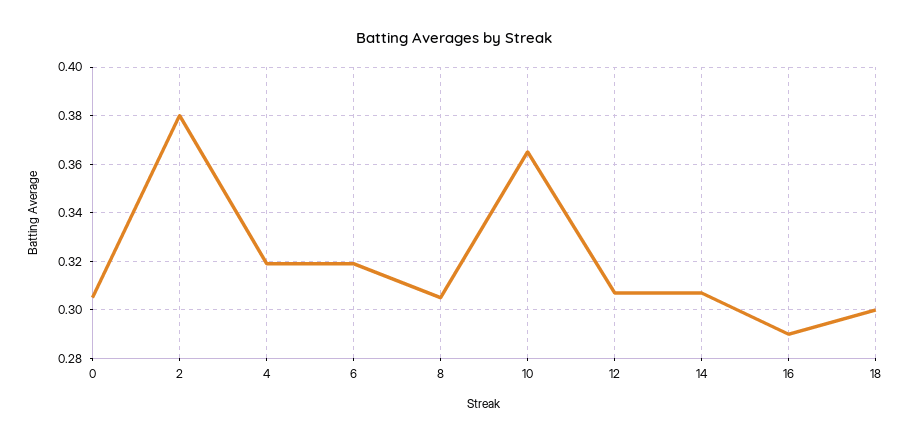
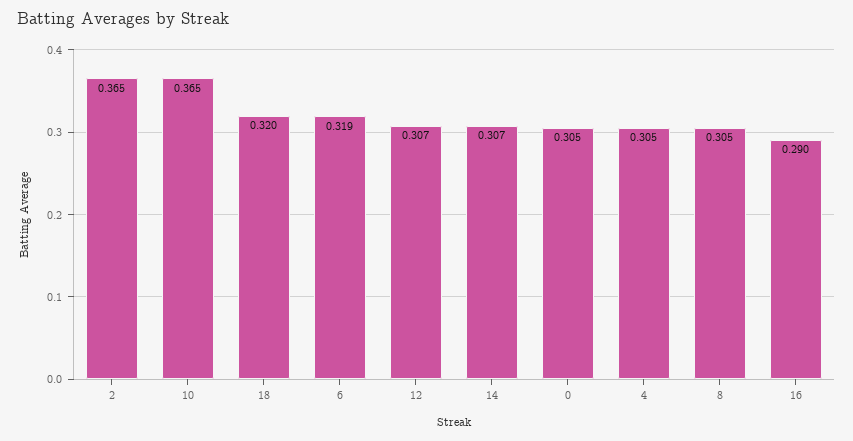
2: 0.38 -> 0.365
4: 0.32 -> 0.305
18: 0.3 -> 0.32

